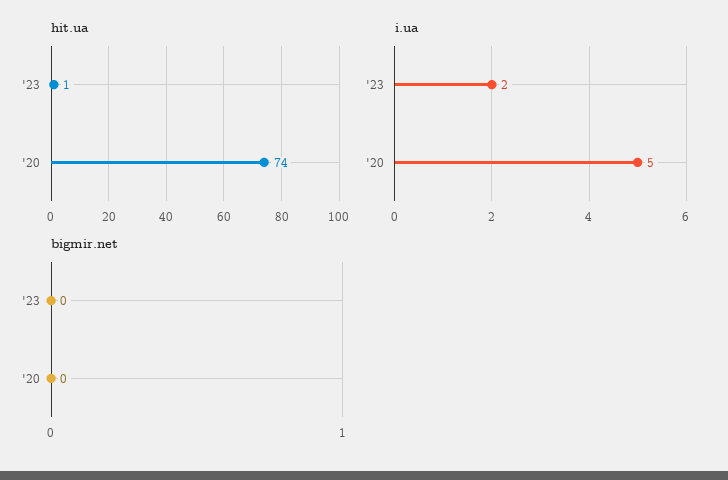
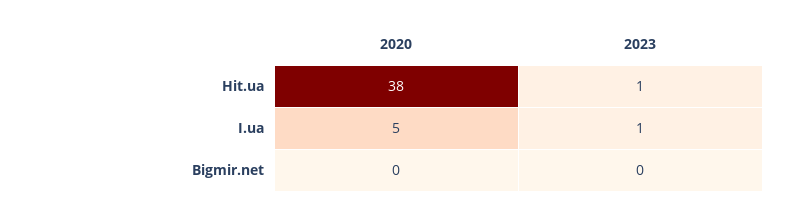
hit.ua, '20: 74 -> 38
i.ua, '23: 2 -> 1

